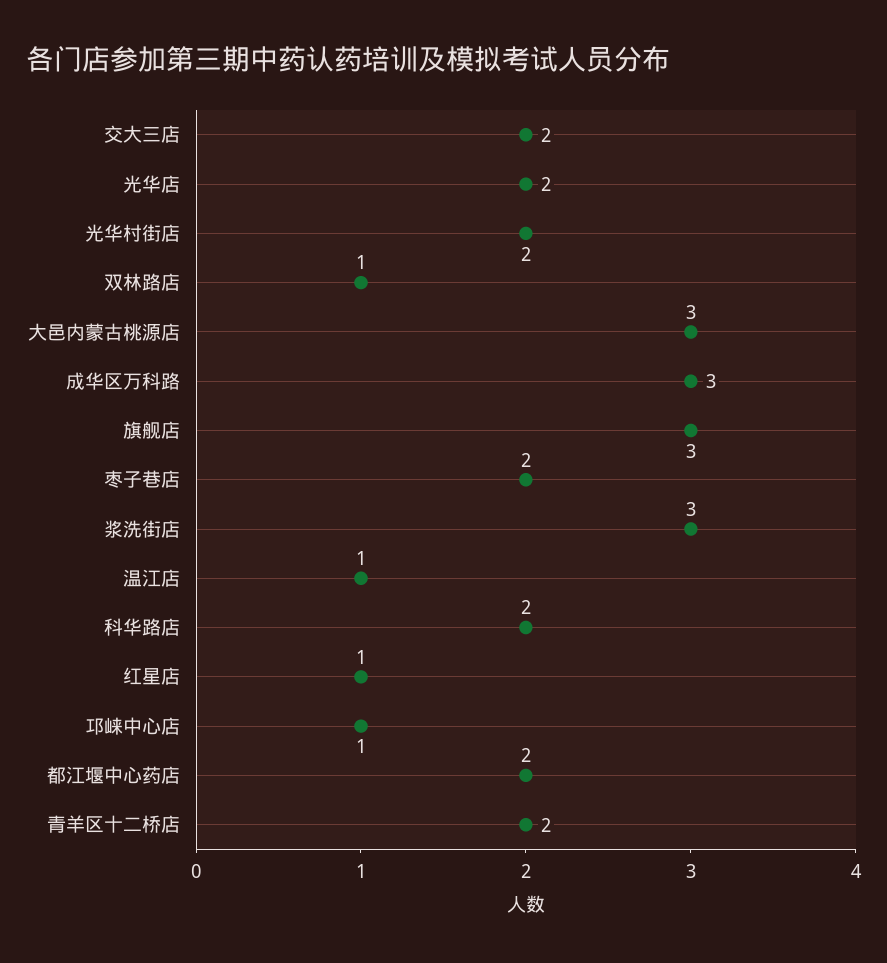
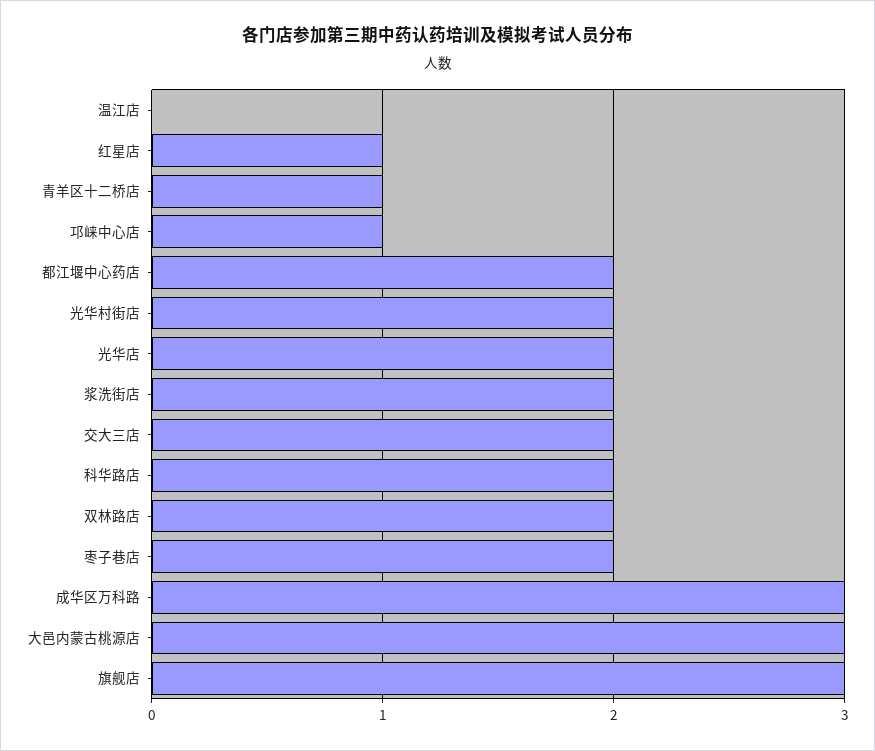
双林路店: 1 -> 2
浆洗街店: 3 -> 2
温江店: 1 -> 0
青羊区十二桥店: 2 -> 1

